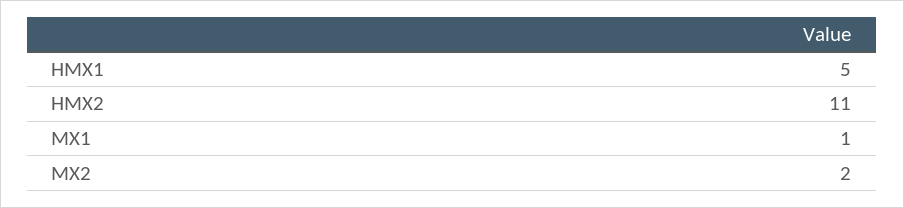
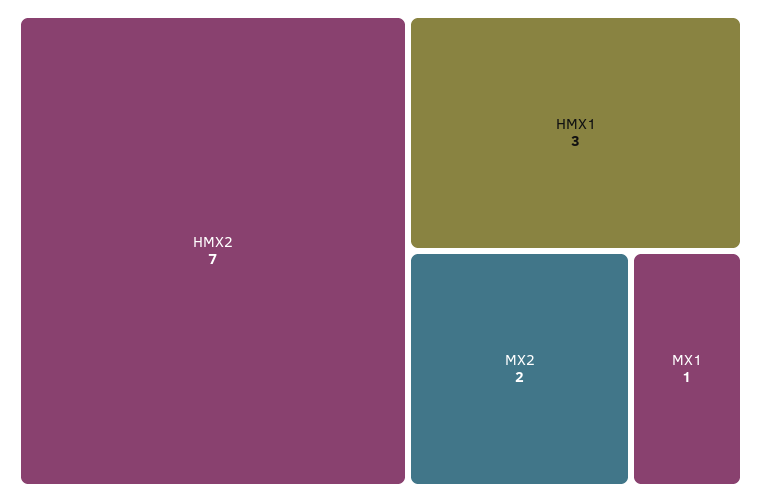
HMX1: 5 -> 3
HMX2: 11 -> 7

